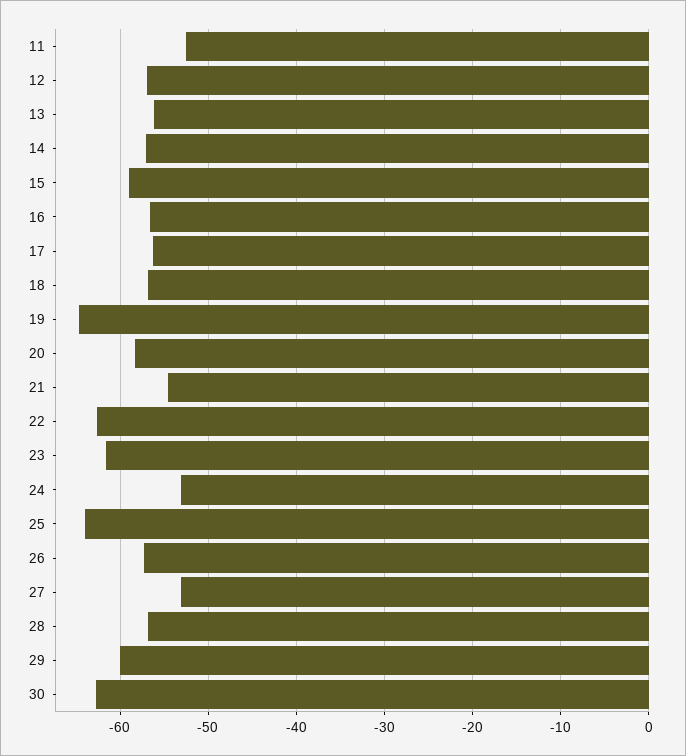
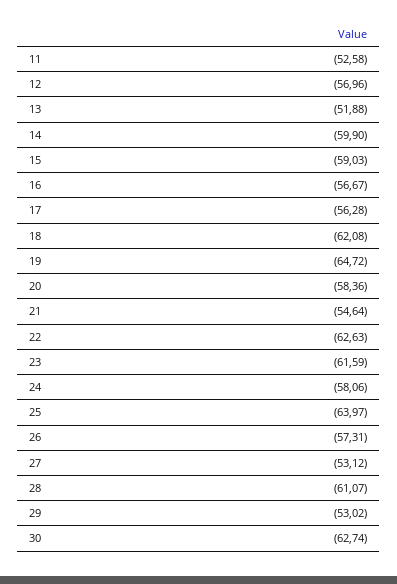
13: -56 -> -51.88
14: -57 -> -59.9
18: -57 -> -62.08
24: -53 -> -58.06
28: -57 -> -61.07
29: -60 -> -53.02

